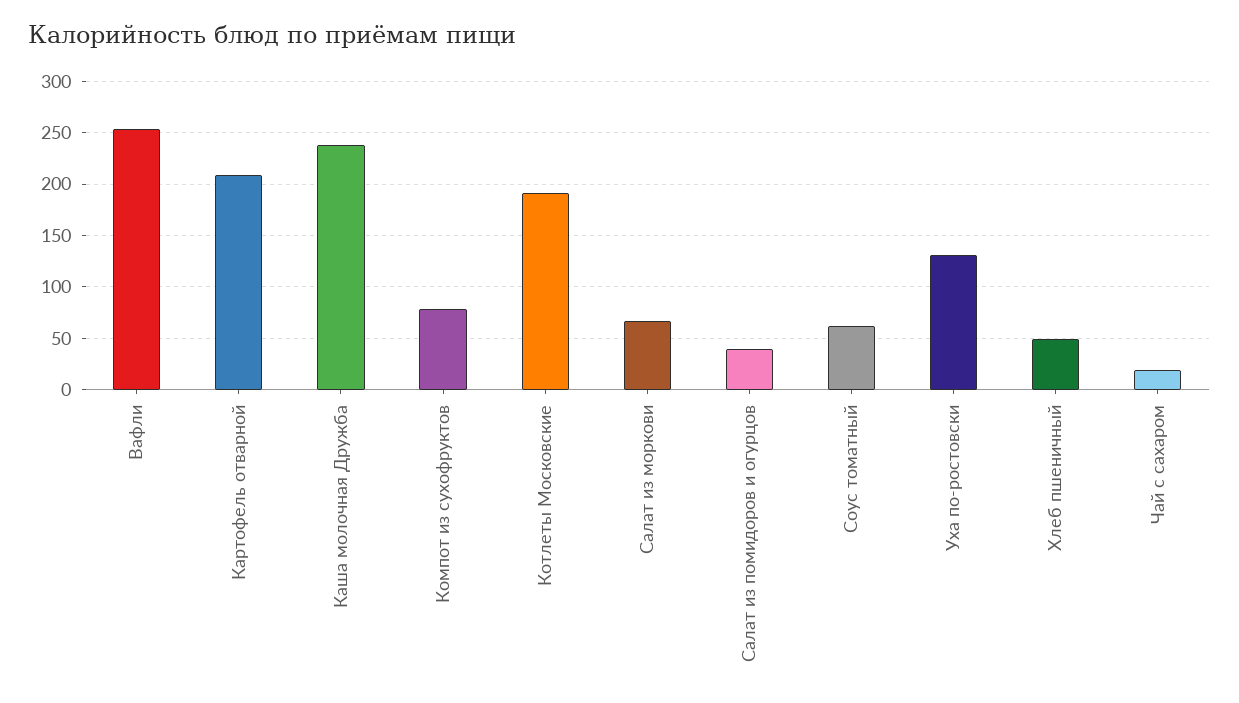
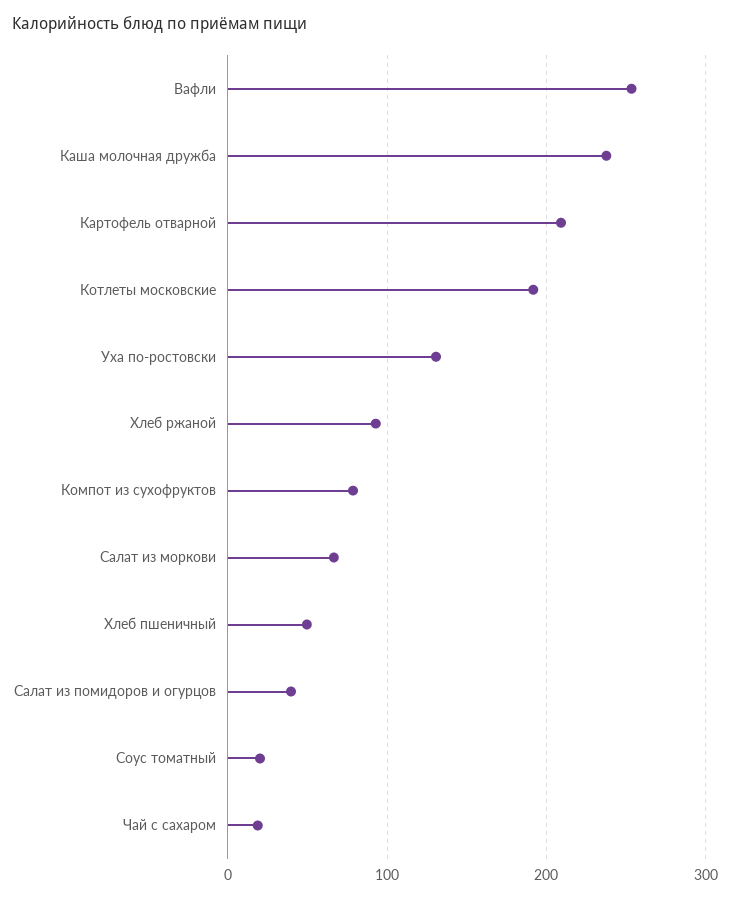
Соус томатный: 60 -> 20
Хлеб ржаной: none -> 90

